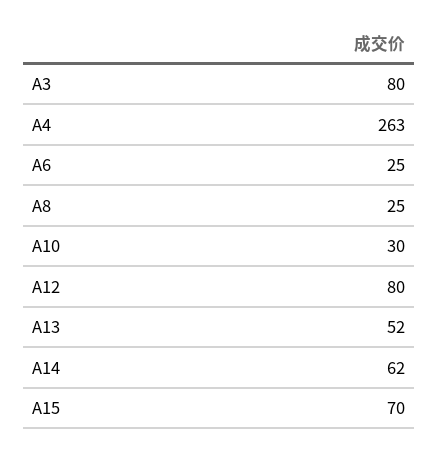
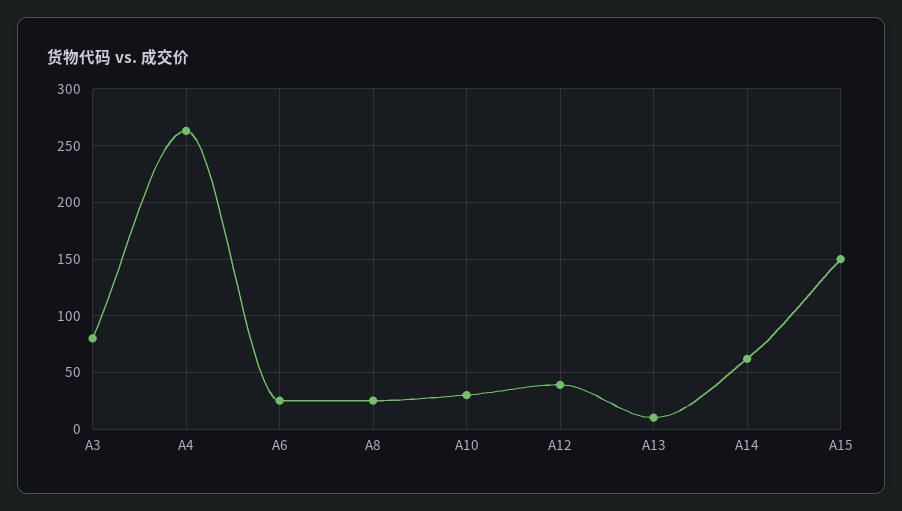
A12: 80 -> 40
A13: 52 -> 10
A15: 70 -> 150

